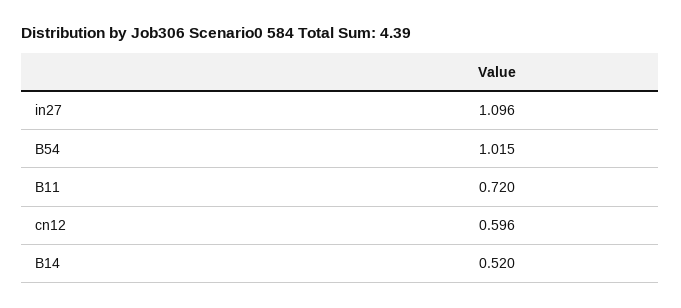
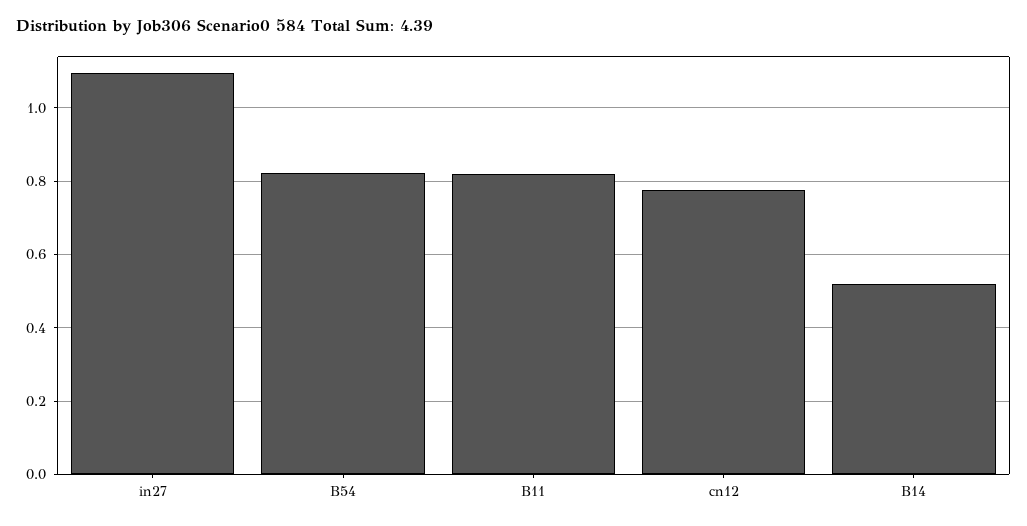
B54: 1.015 -> 0.82
B11: 0.72 -> 0.82
cn12: 0.596 -> 0.78

